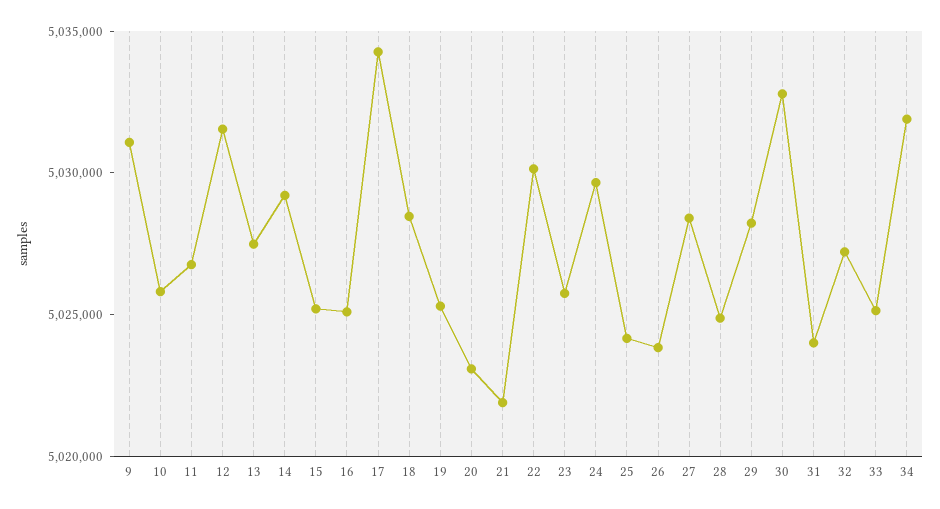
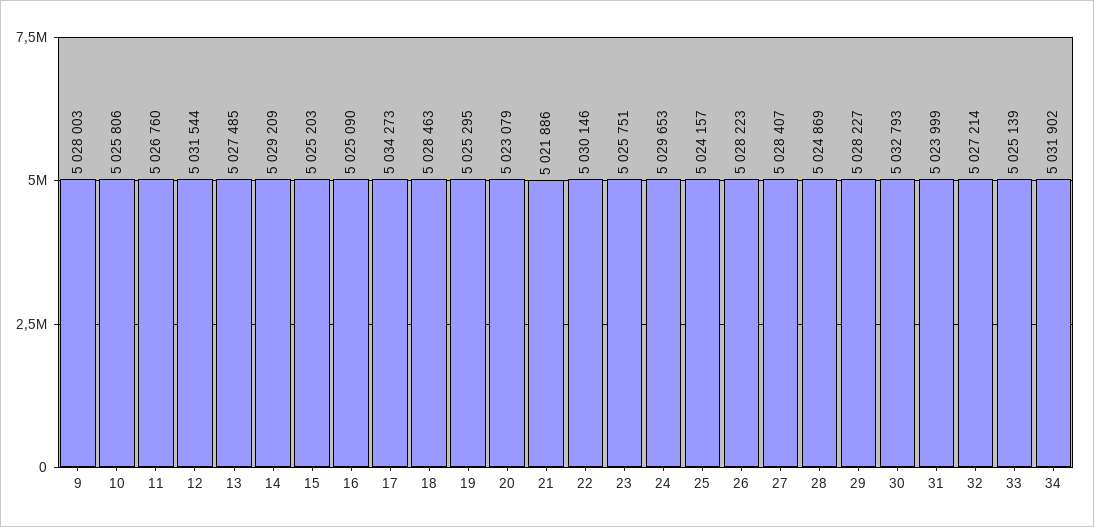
9: 5031000 -> 5028003
26: 5024000 -> 5028223

